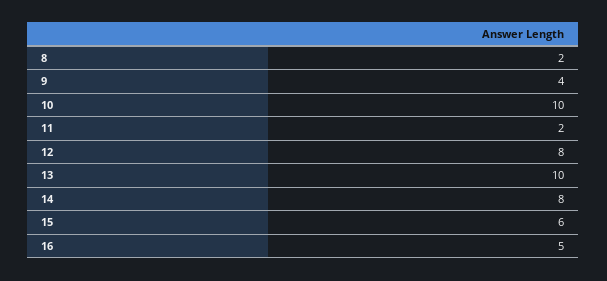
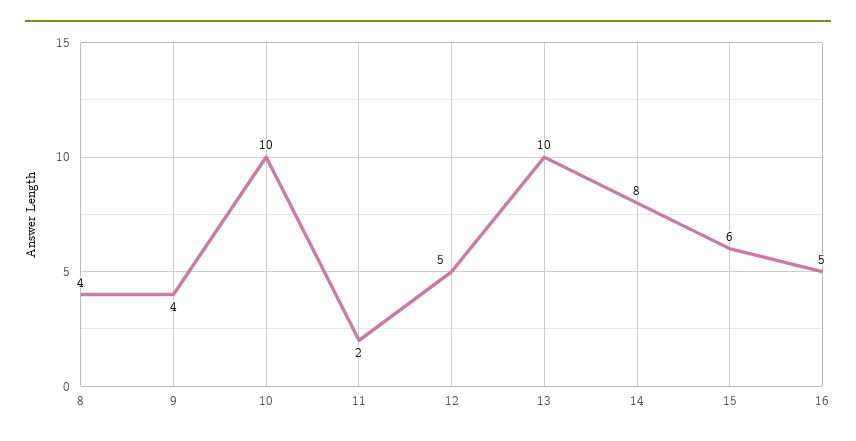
8: 2 -> 4
12: 8 -> 5

